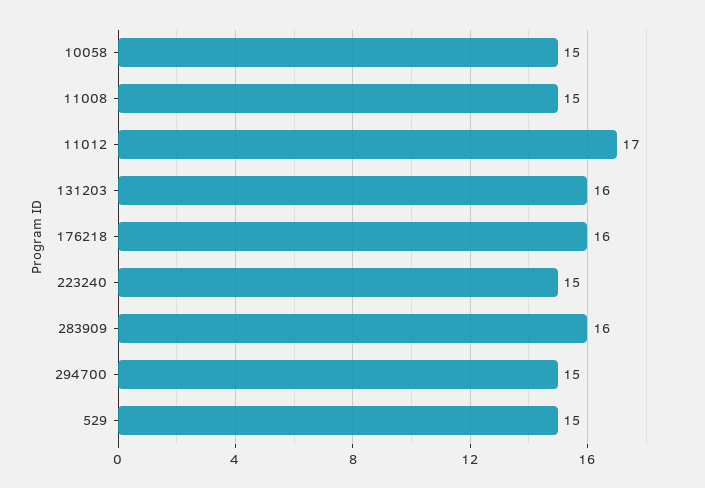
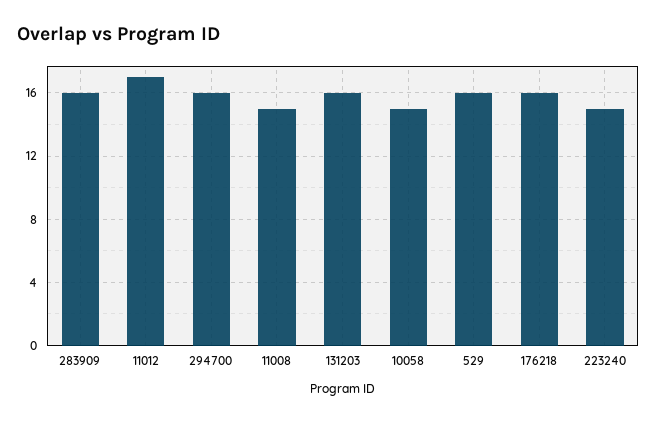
294700: 15 -> 16
529: 15 -> 16

